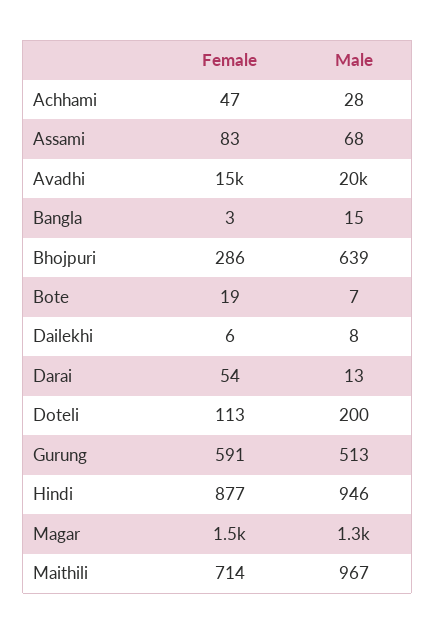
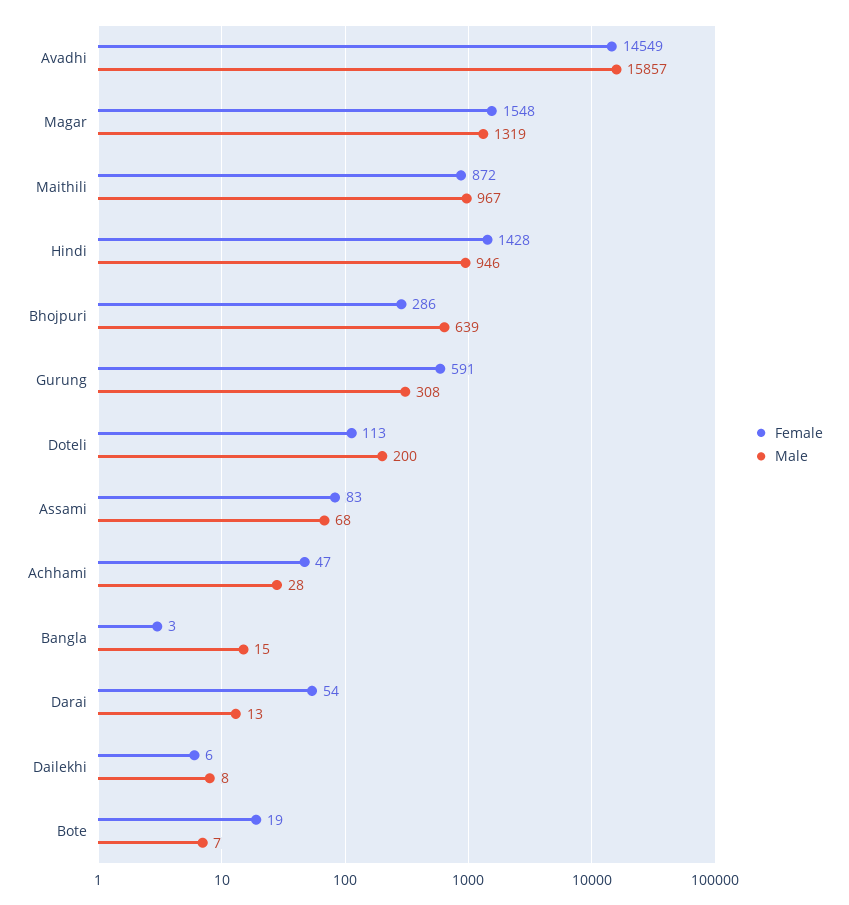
Male, Avadhi: 20000 -> 15857
Male, Gurung: 513 -> 308
Female, Hindi: 877 -> 1428
Female, Maithili: 714 -> 872

